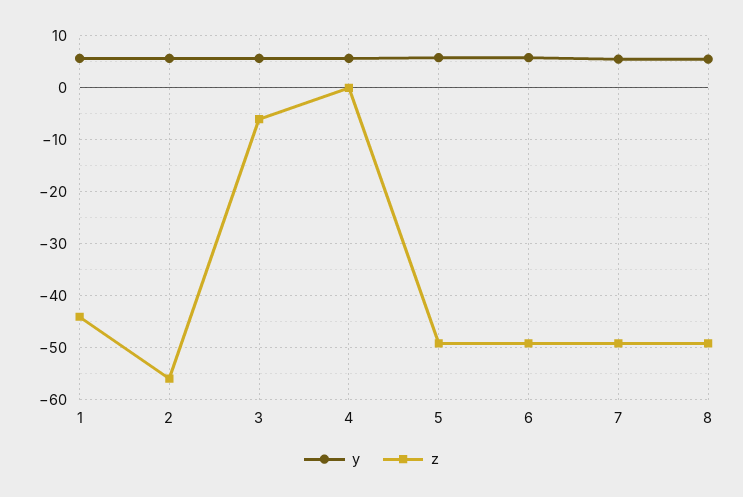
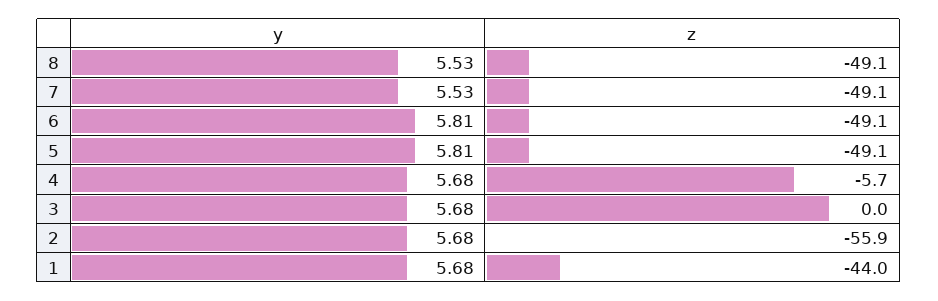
z, 3: -6 -> 0
z, 4: 0 -> -5.7

